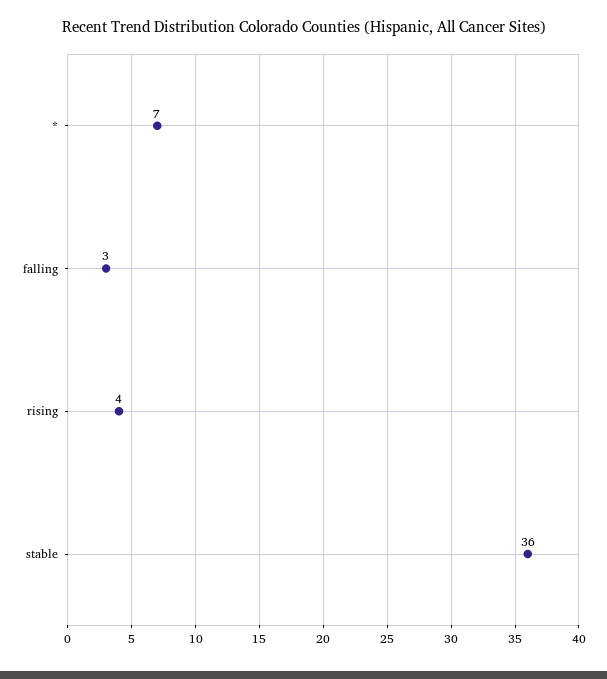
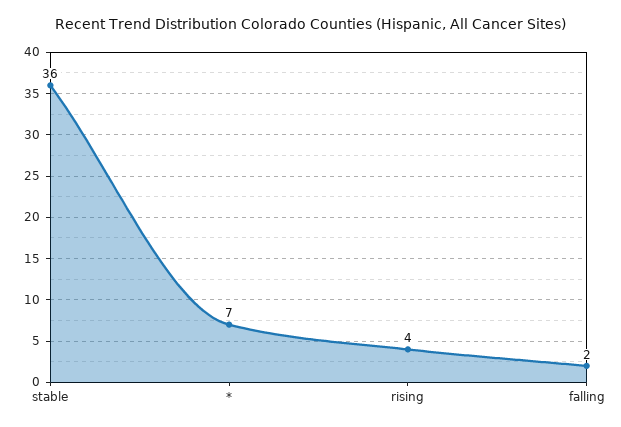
falling: 3 -> 2

